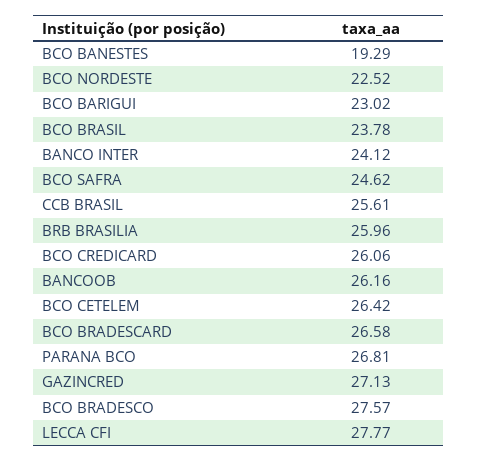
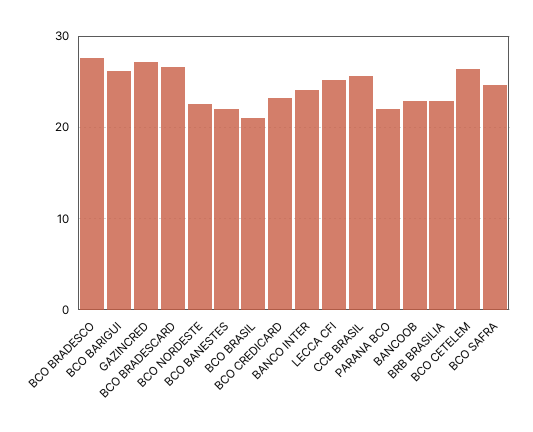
BCO BANESTES: 19.29 -> 22
BCO BARIGUI: 23.02 -> 26
BCO BRASIL: 23.78 -> 21
BRB BRASILIA: 25.96 -> 23
BCO CREDICARD: 26.06 -> 23
BANCOOB: 26.16 -> 23
PARANA BCO: 26.81 -> 22
LECCA CFI: 27.77 -> 25

